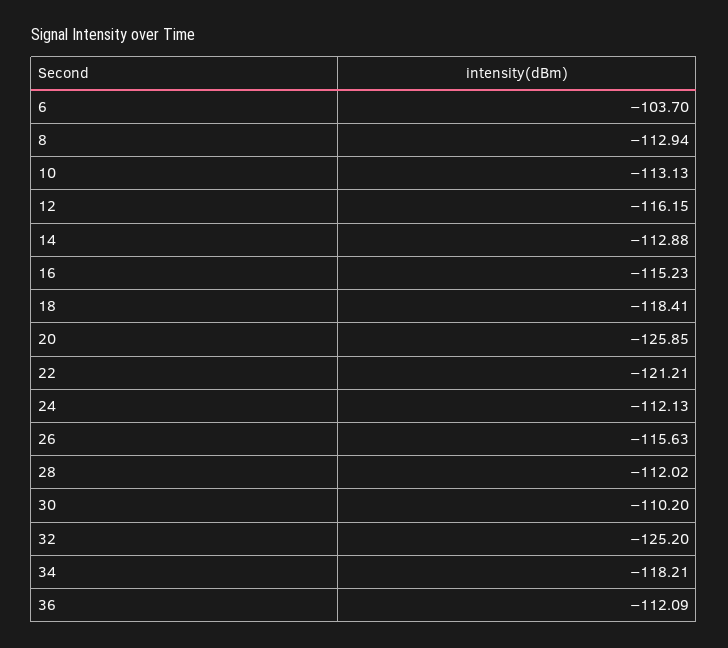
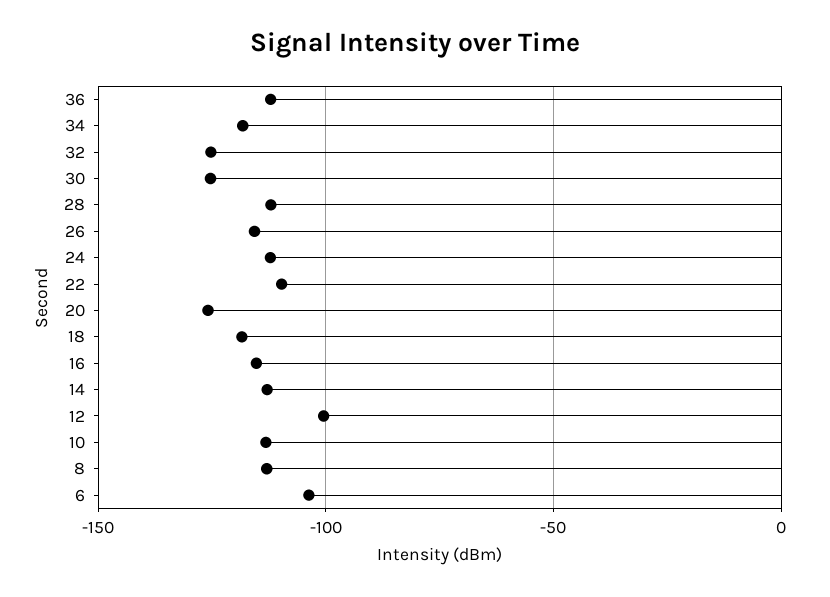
12: -116.15 -> -100
22: -121.21 -> -110
30: -110.2 -> -125

